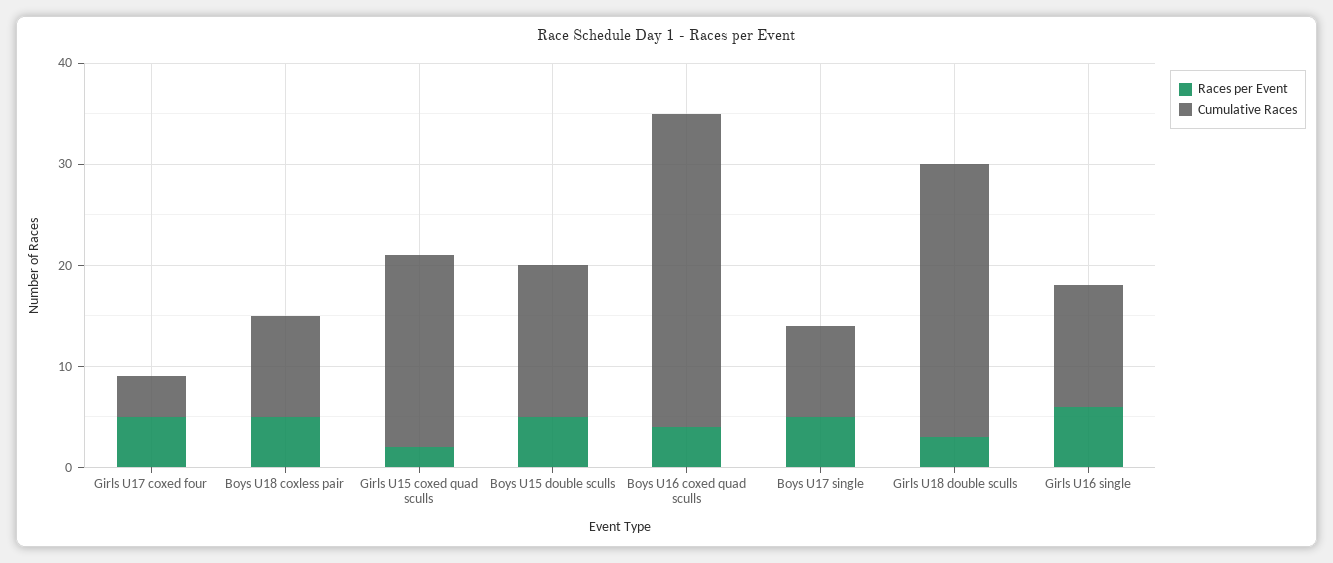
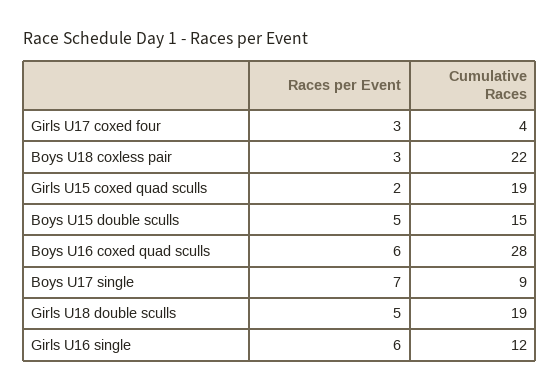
Races per Event, Girls U17 coxed four: 5 -> 3
Races per Event, Boys U18 coxless pair: 5 -> 3
Cumulative Races, Boys U18 coxless pair: 10 -> 22
Races per Event, Boys U16 coxed quad sculls: 4 -> 6
Cumulative Races, Boys U16 coxed quad sculls: 31 -> 28
Races per Event, Boys U17 single: 5 -> 7
Races per Event, Girls U18 double sculls: 3 -> 5
Cumulative Races, Girls U18 double sculls: 27 -> 19

